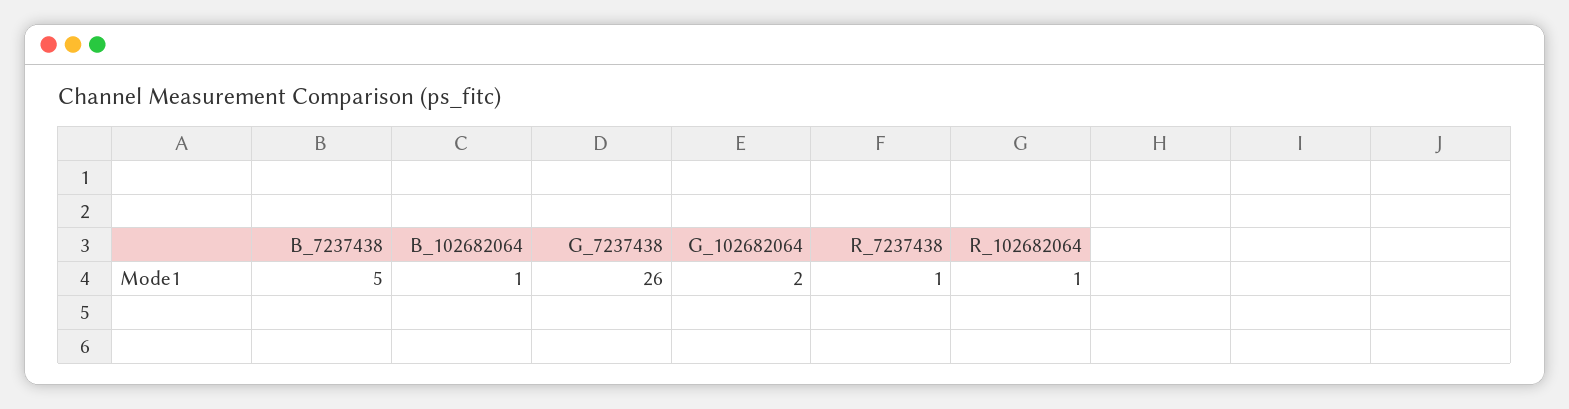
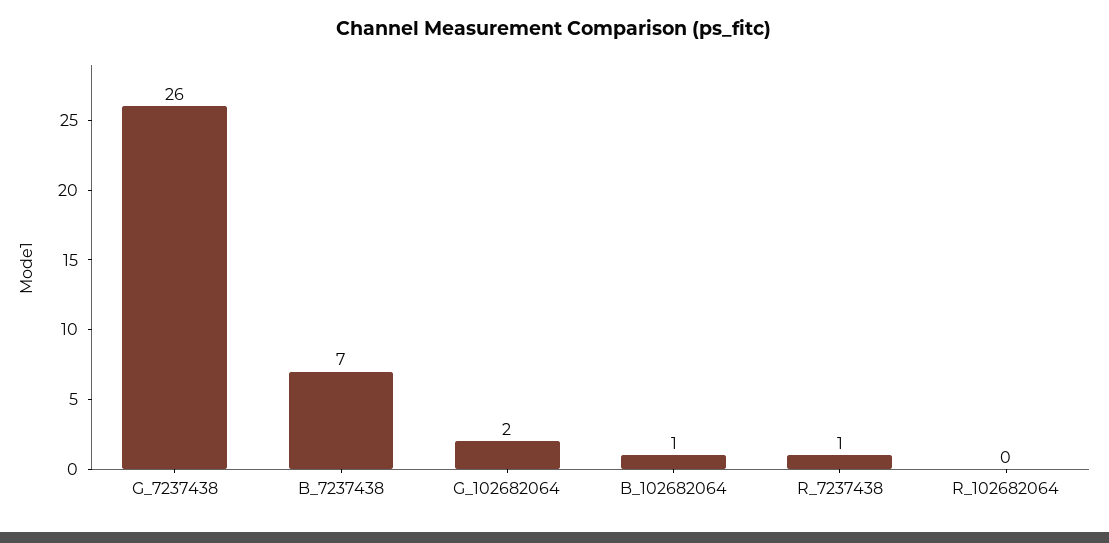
B_7237438: 5 -> 7
R_102682064: 1 -> 0

